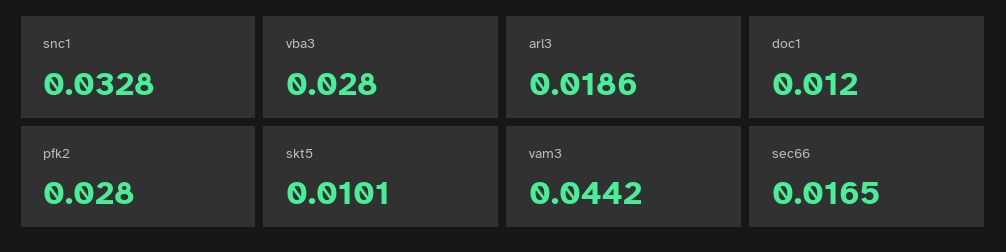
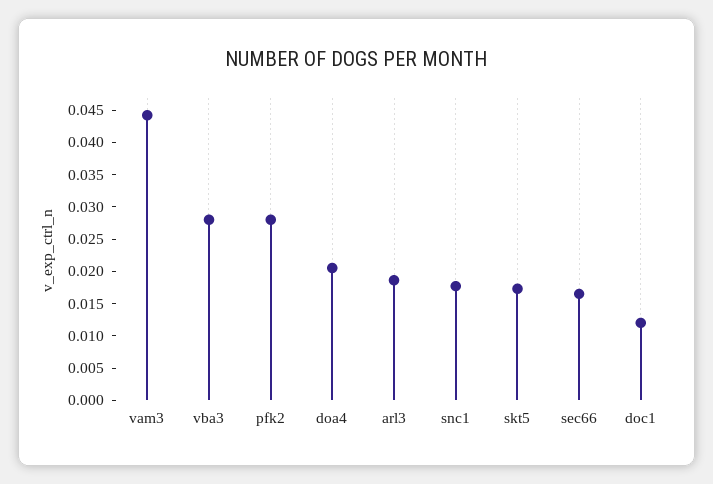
snc1: 0.0328 -> 0.0175
skt5: 0.0101 -> 0.0175
doa4: none -> 0.02

